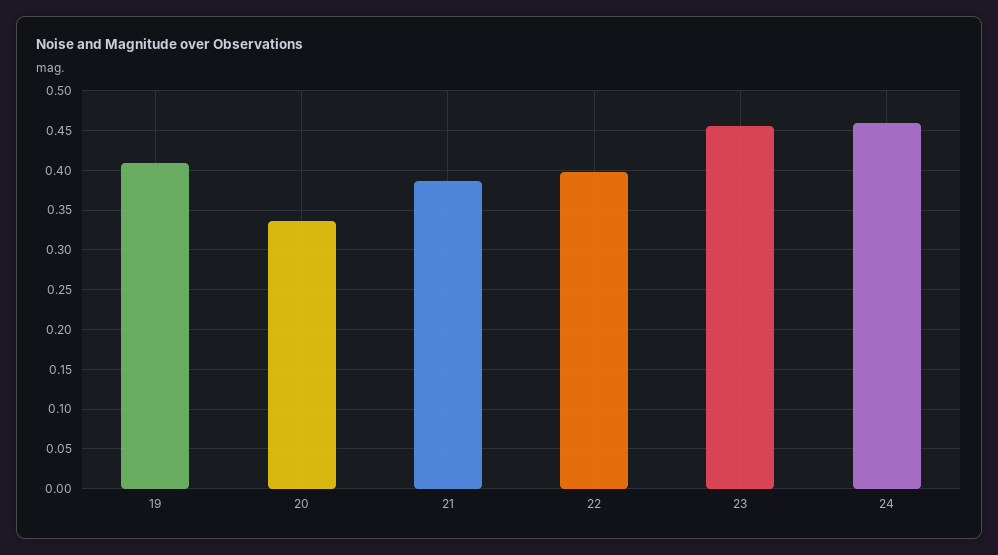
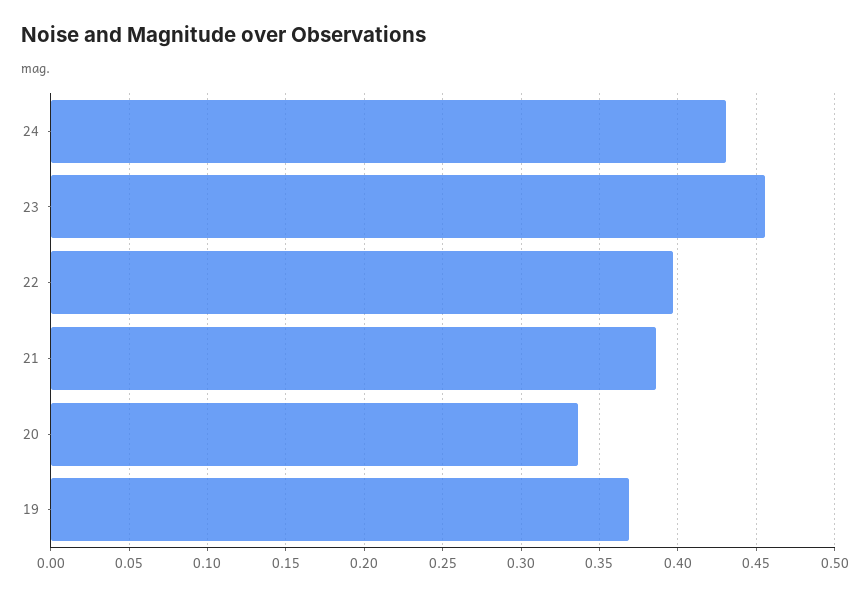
19: 0.41 -> 0.37
24: 0.46 -> 0.43

